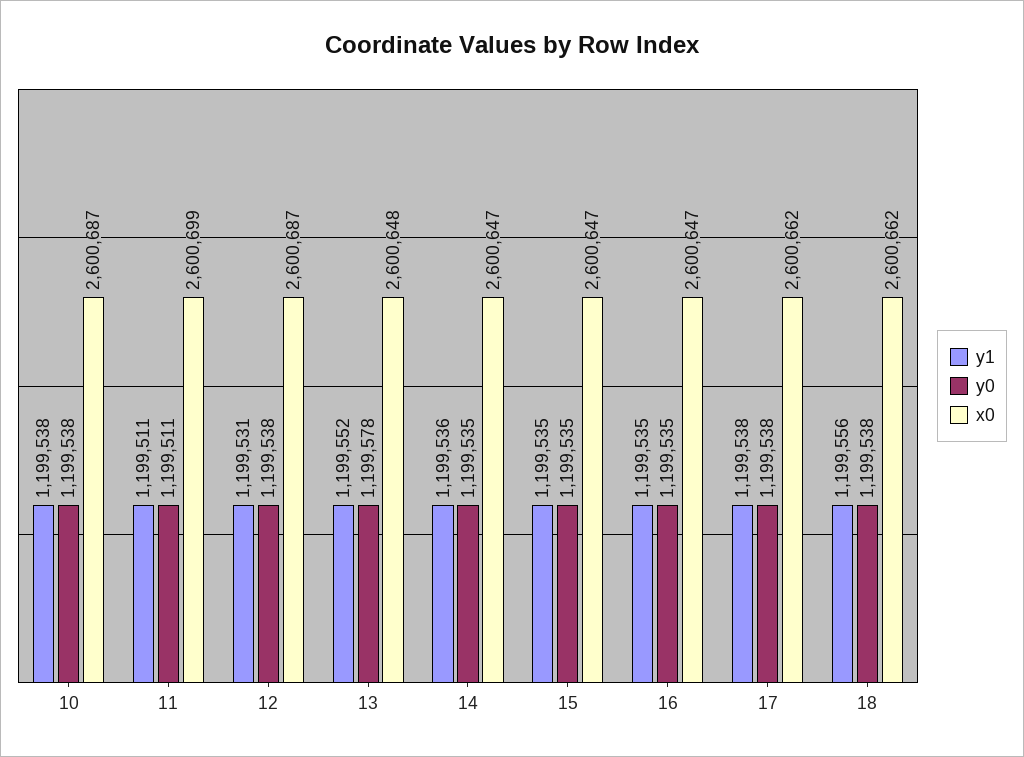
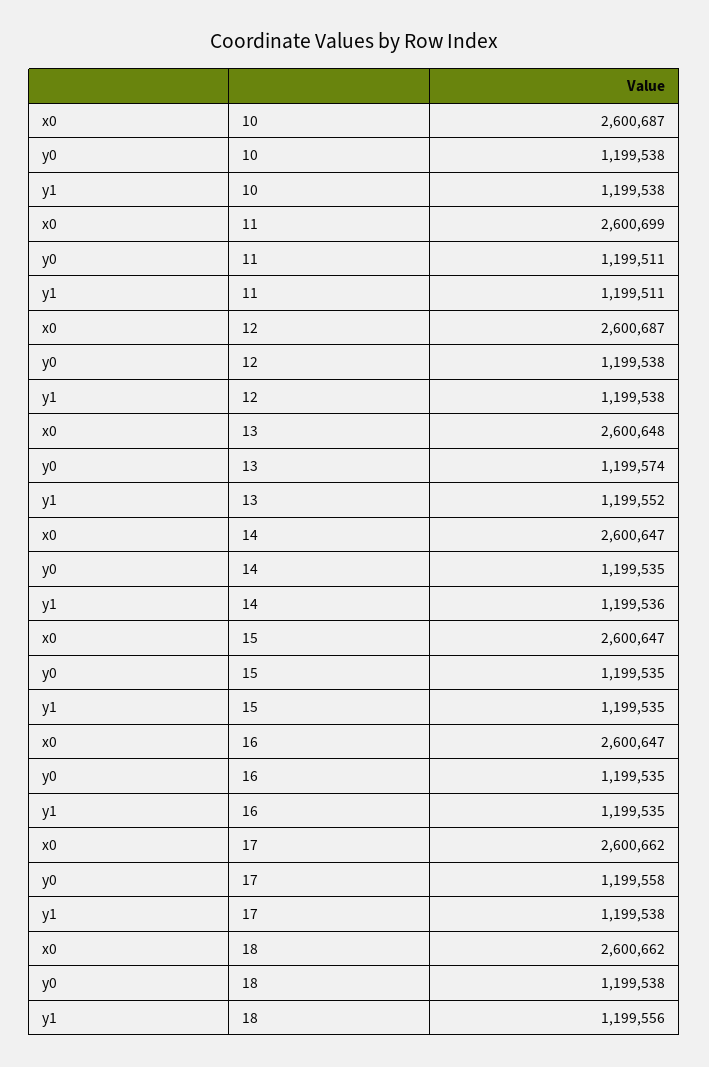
y1, 12: 1199531 -> 1199538
y0, 13: 1199578 -> 1199574
y0, 17: 1199538 -> 1199558

